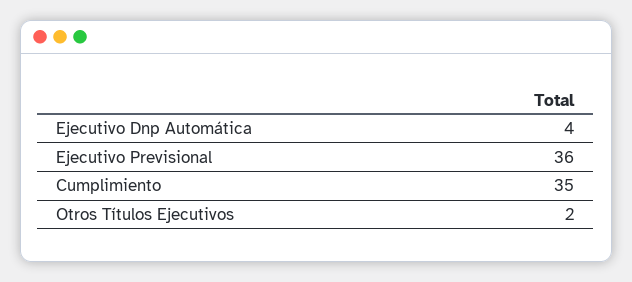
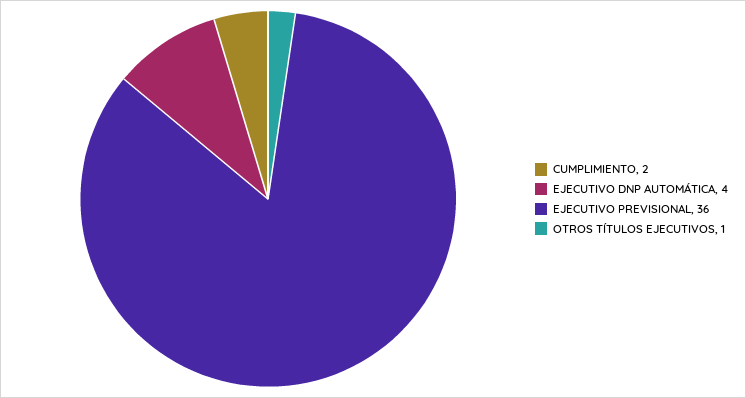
Cumplimiento: 35 -> 2
Otros Títulos Ejecutivos: 2 -> 1

